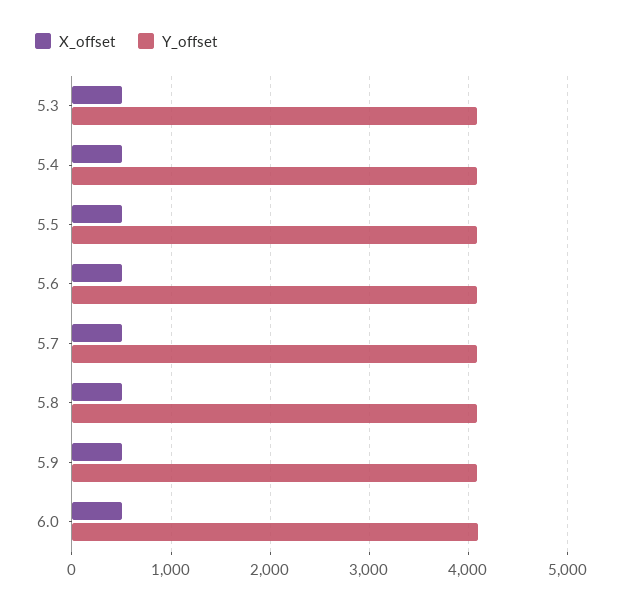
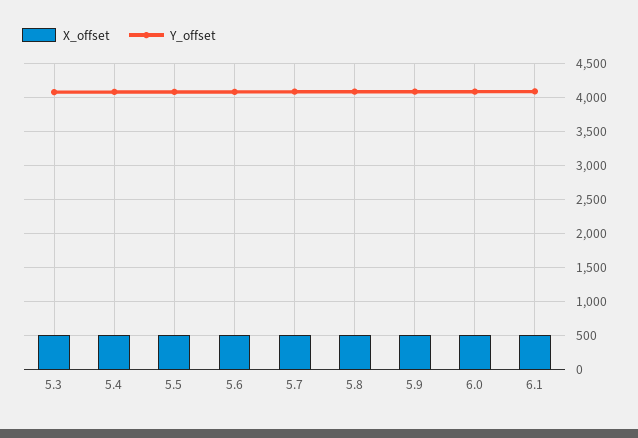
X_offset, 6.1: none -> 500
Y_offset, 6.1: none -> 4100

